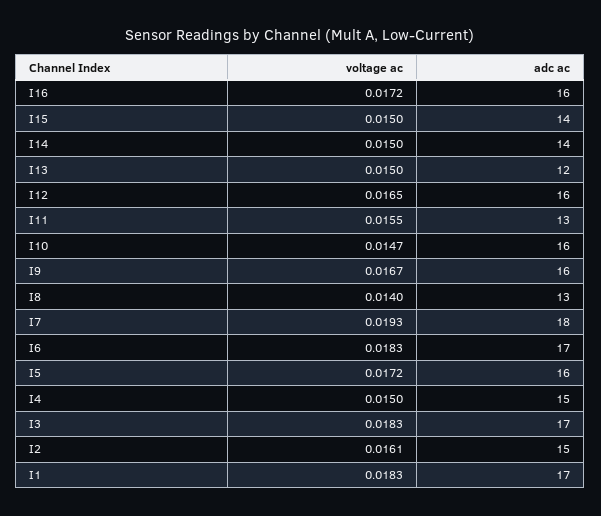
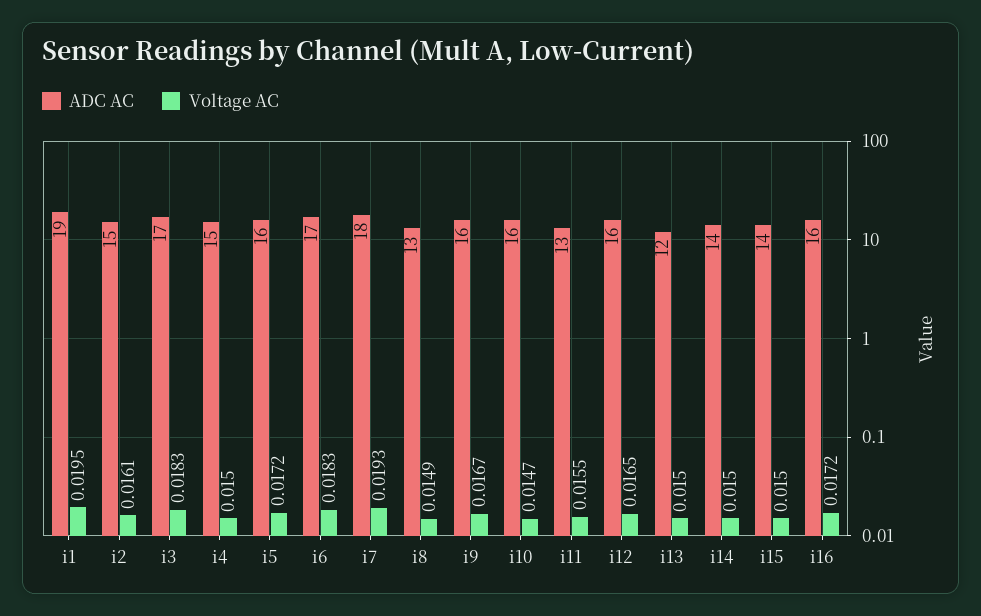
voltage ac, I8: 0.014 -> 0.0149
voltage ac, I1: 0.0183 -> 0.0195
adc ac, I1: 17 -> 19

